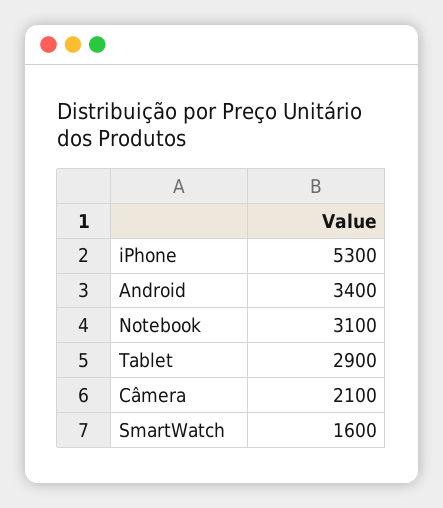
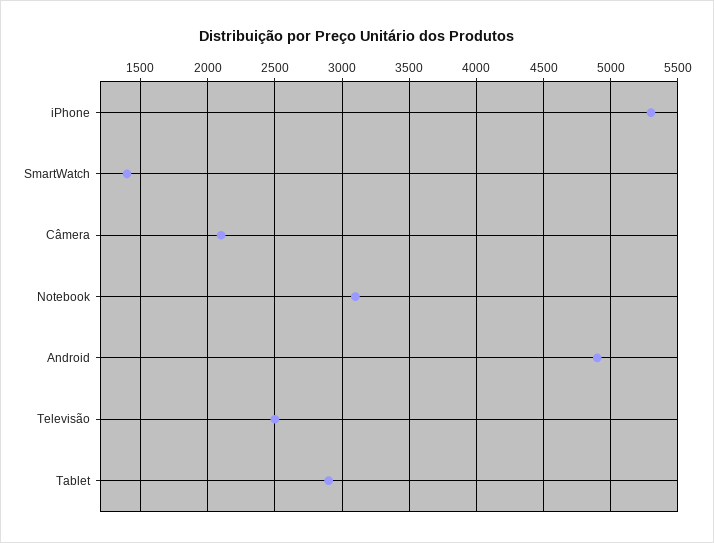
Android: 3400 -> 4900
SmartWatch: 1600 -> 1400
Televisão: none -> 2500

